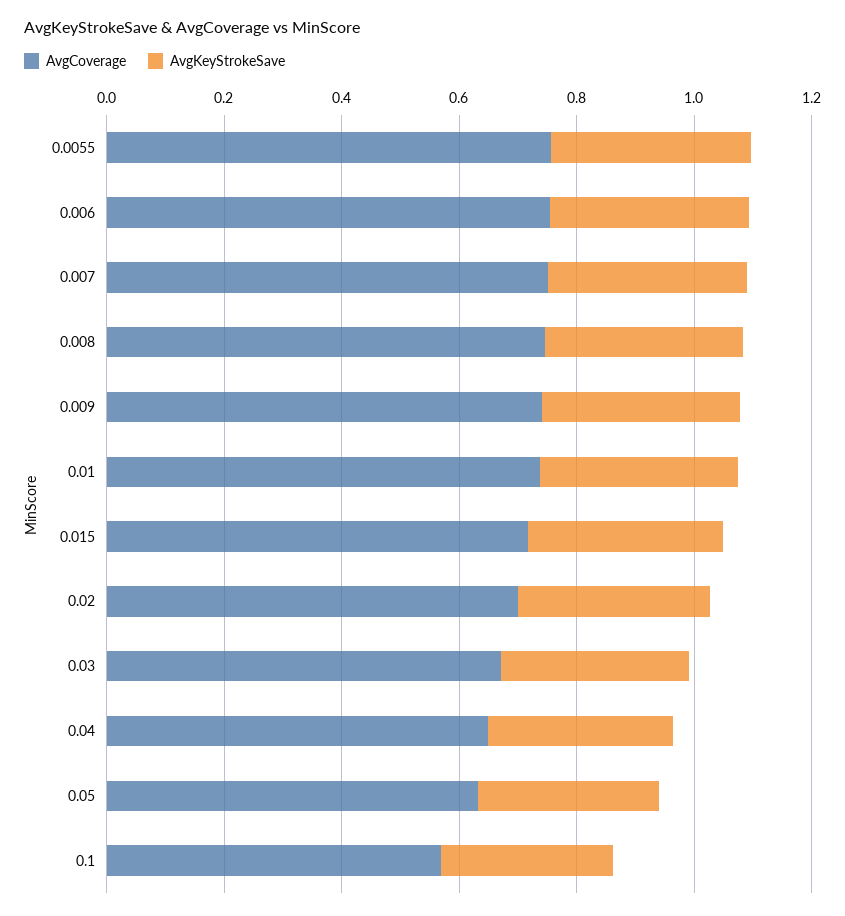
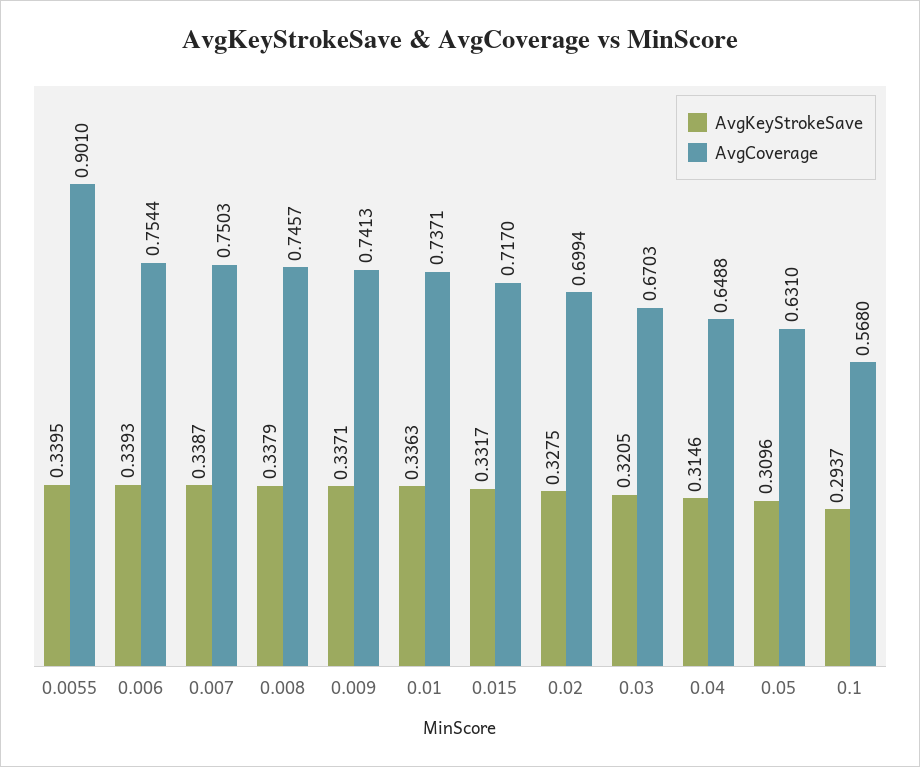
AvgCoverage, 0.0055: 0.75 -> 0.901

